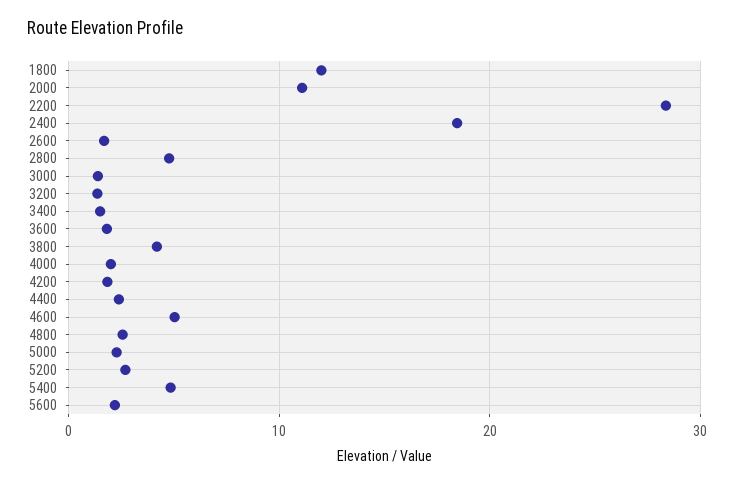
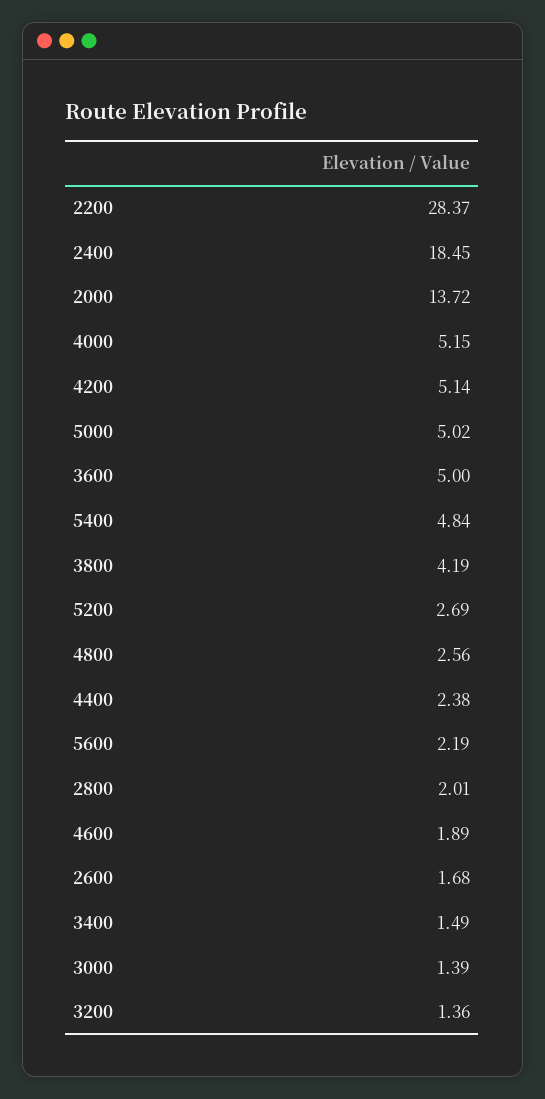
1800: 12 -> none
2000: 11 -> 13.72
2800: 5 -> 2.01
3600: 2 -> 5
4000: 2 -> 5.15
4200: 2 -> 5.14
4600: 5 -> 1.89
5000: 2 -> 5.02

